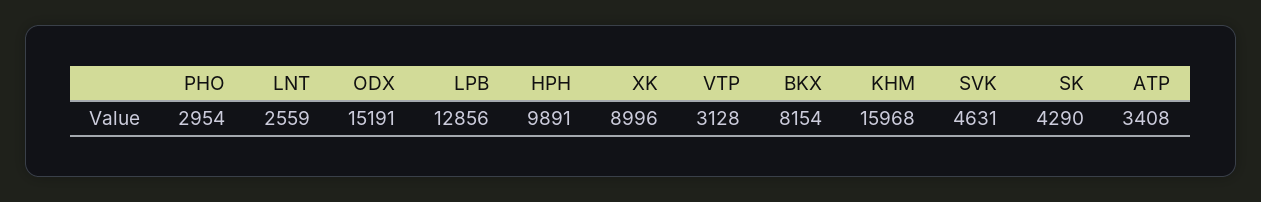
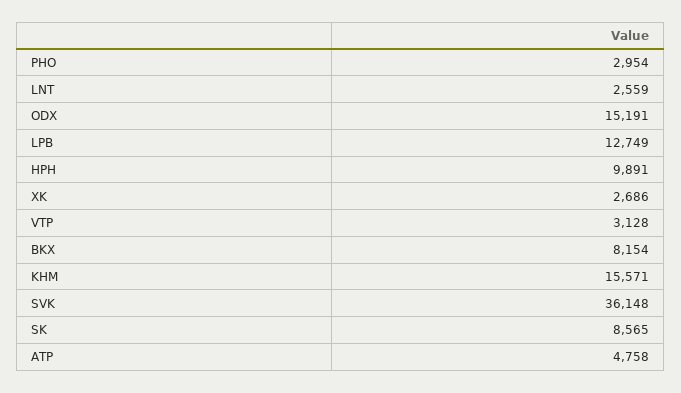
LPB: 12856 -> 12749
XK: 8996 -> 2686
KHM: 15968 -> 15571
SVK: 4631 -> 36148
SK: 4290 -> 8565
ATP: 3408 -> 4758

